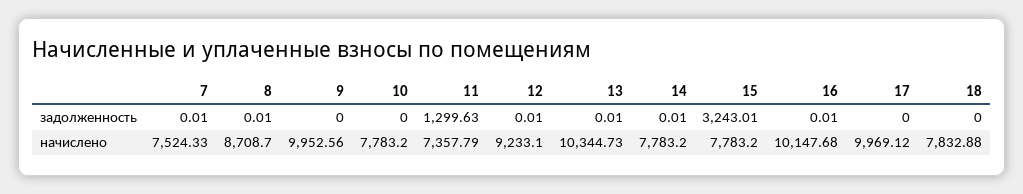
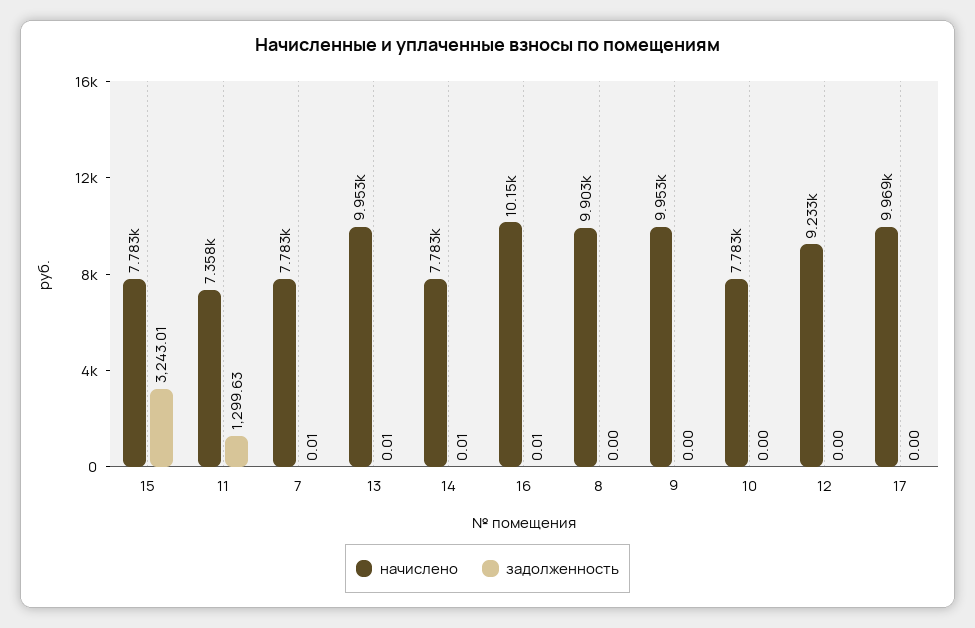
задолженность, 8: 0.01 -> 0
задолженность, 12: 0.01 -> 0
задолженность, 18: 0 -> none
начислено, 7: 7524.33 -> 7783
начислено, 8: 8708.7 -> 9903
начислено, 13: 10344.73 -> 9953
начислено, 18: 7832.88 -> none

